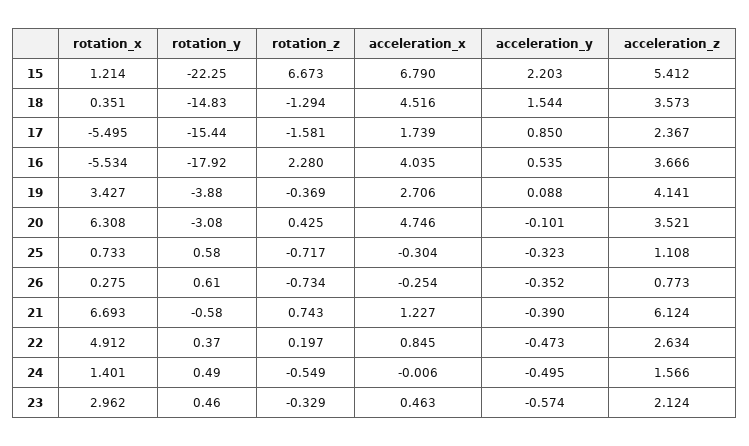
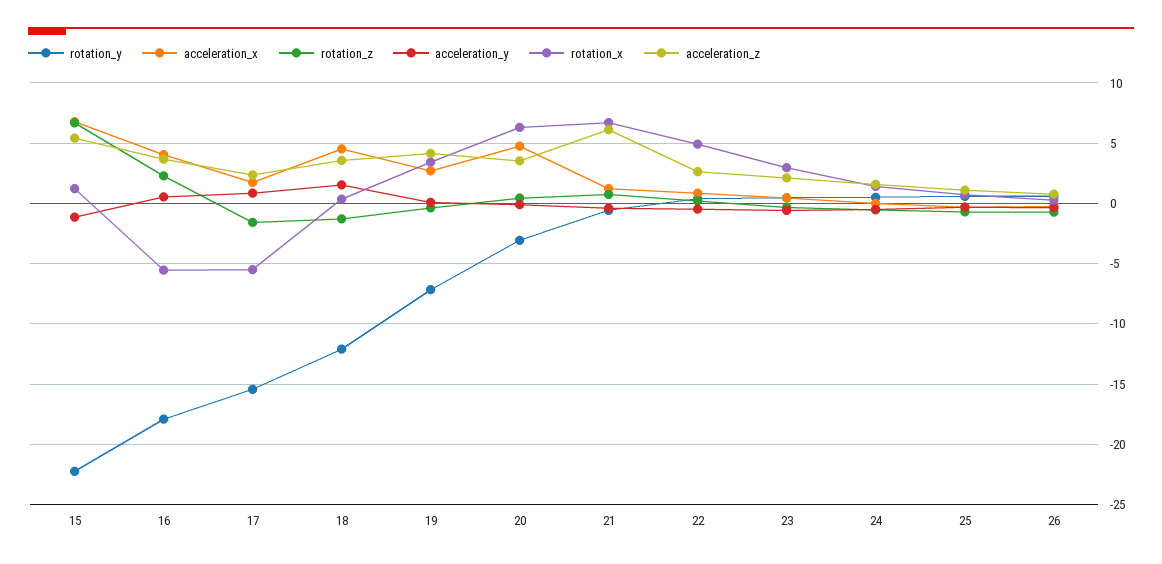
acceleration_y, 15: 2.203 -> -1
rotation_y, 18: -14.83 -> -12
rotation_y, 19: -3.88 -> -7

